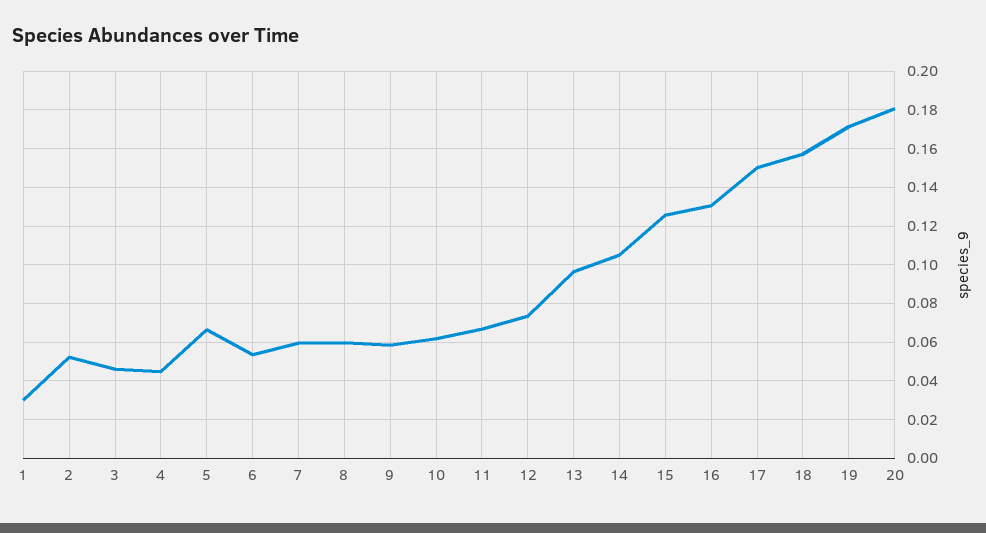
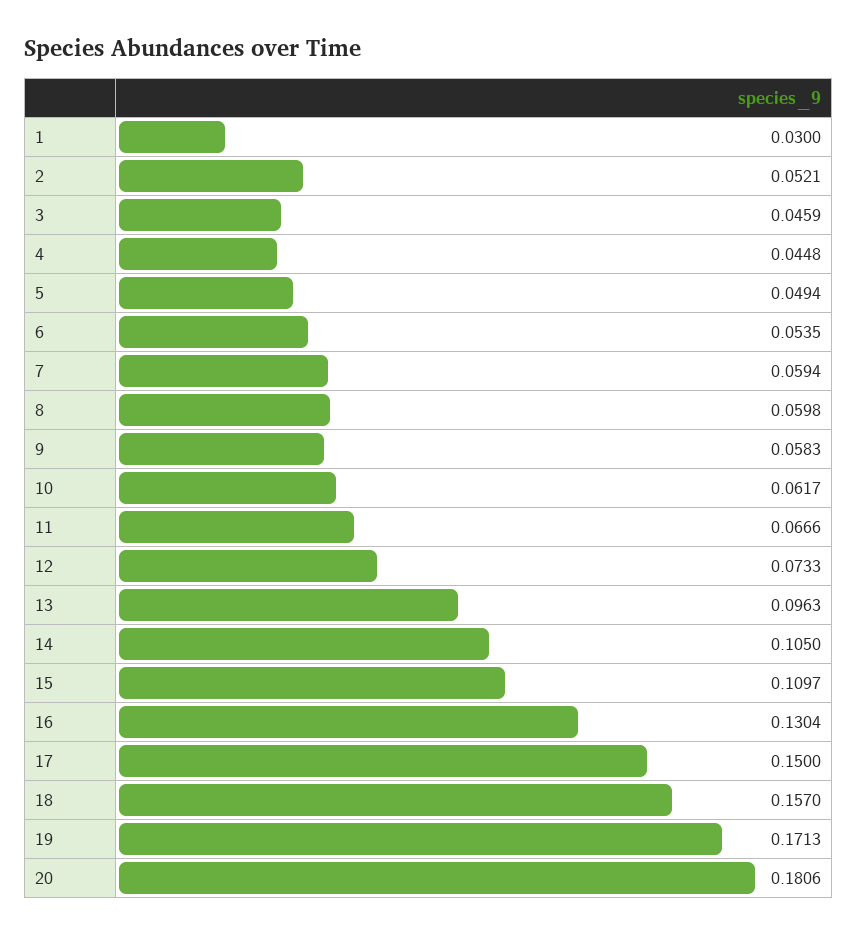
5: 0.065 -> 0.0494
15: 0.125 -> 0.1097

